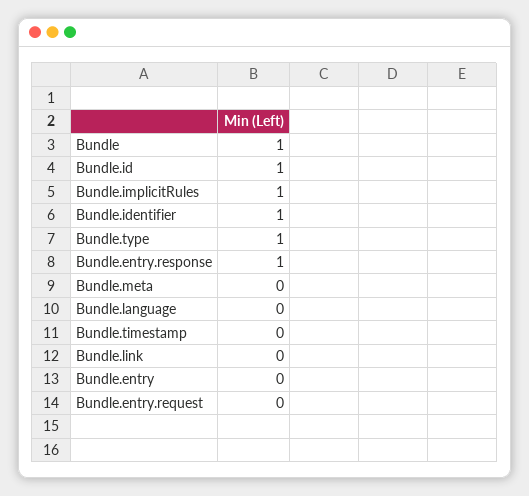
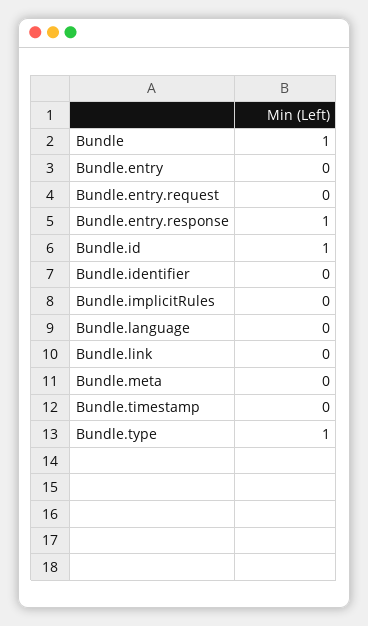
Bundle.implicitRules: 1 -> 0
Bundle.identifier: 1 -> 0

